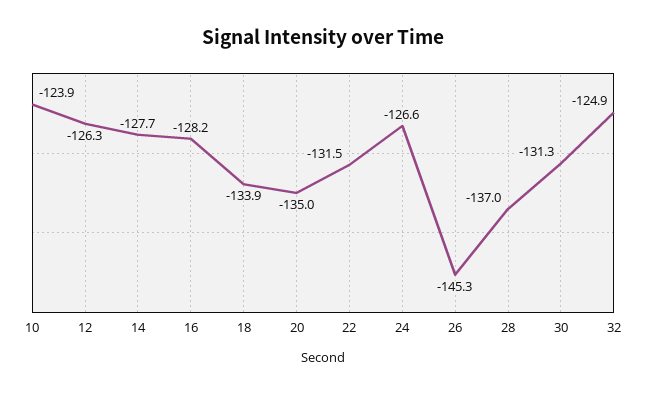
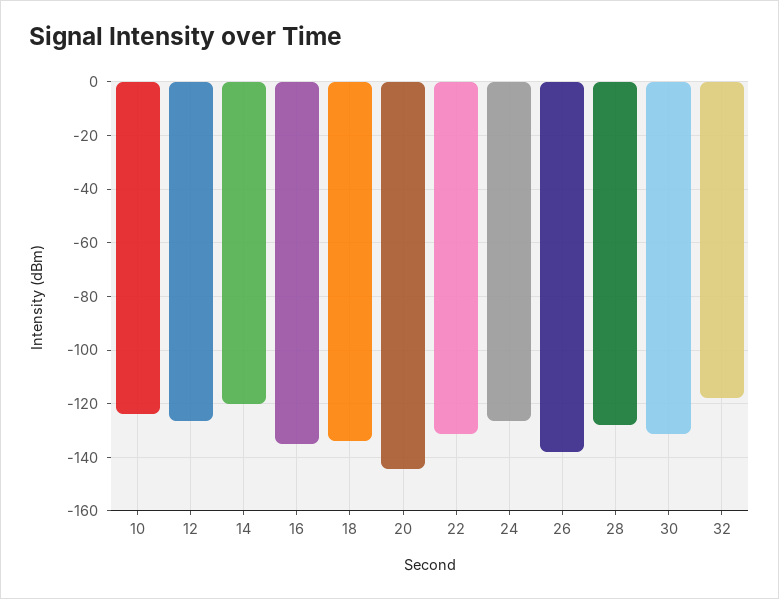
14: -127.7 -> -120
16: -128.2 -> -135
20: -135 -> -145
26: -145.3 -> -137.5
28: -137 -> -127.5
32: -124.9 -> -117.5

